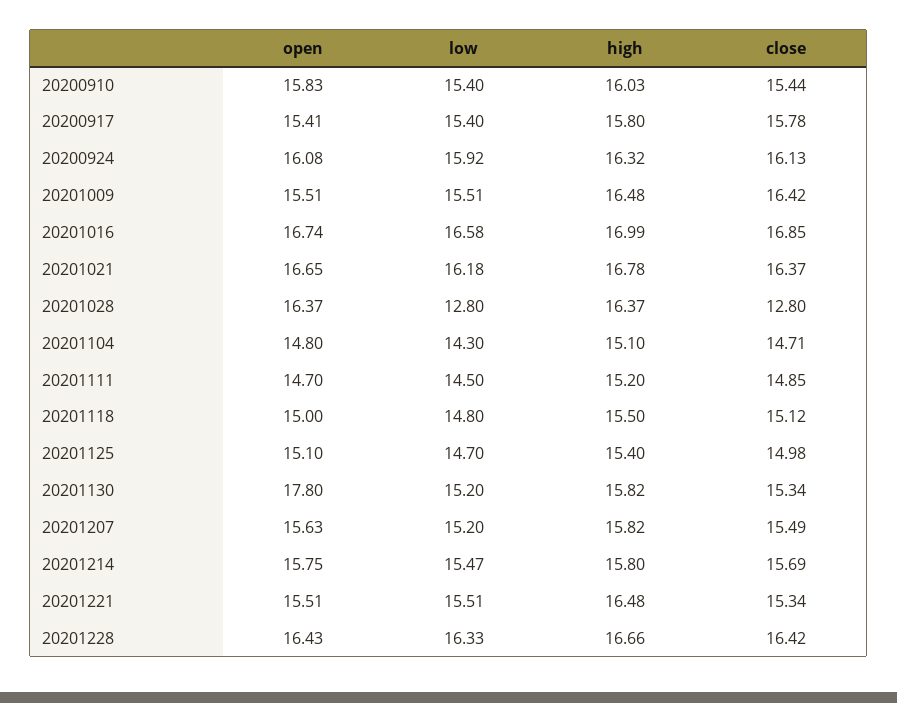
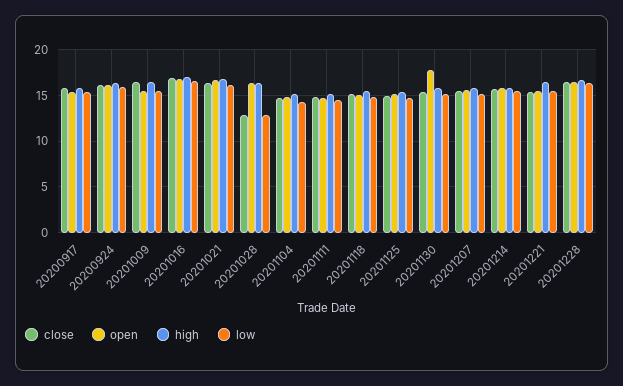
open, 20200910: 15.83 -> none
low, 20200910: 15.4 -> none
high, 20200910: 16.03 -> none
close, 20200910: 15.44 -> none

